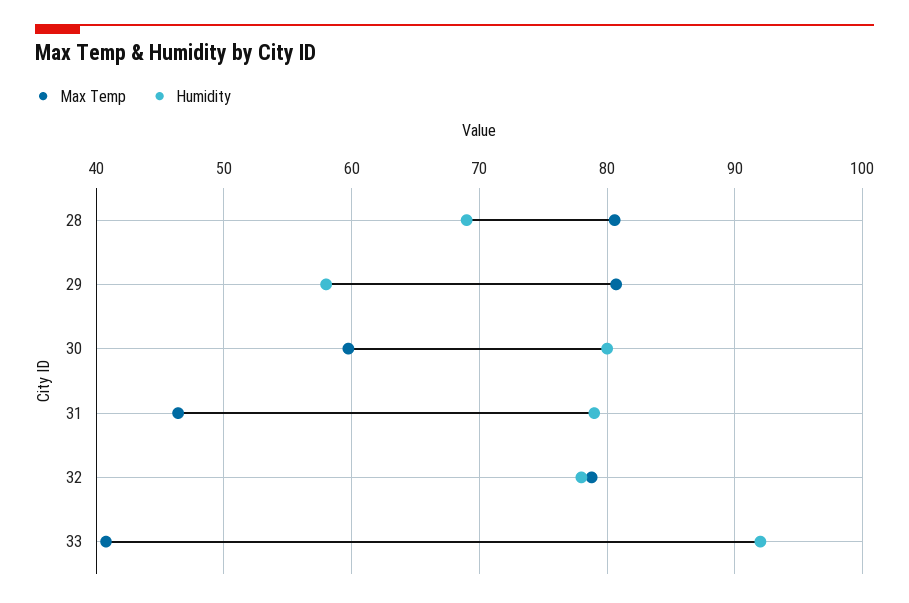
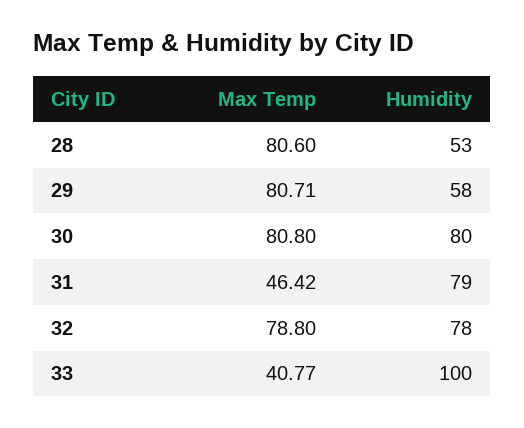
Humidity, 28: 69 -> 53
Max Temp, 30: 60 -> 80.8
Humidity, 33: 92 -> 100

